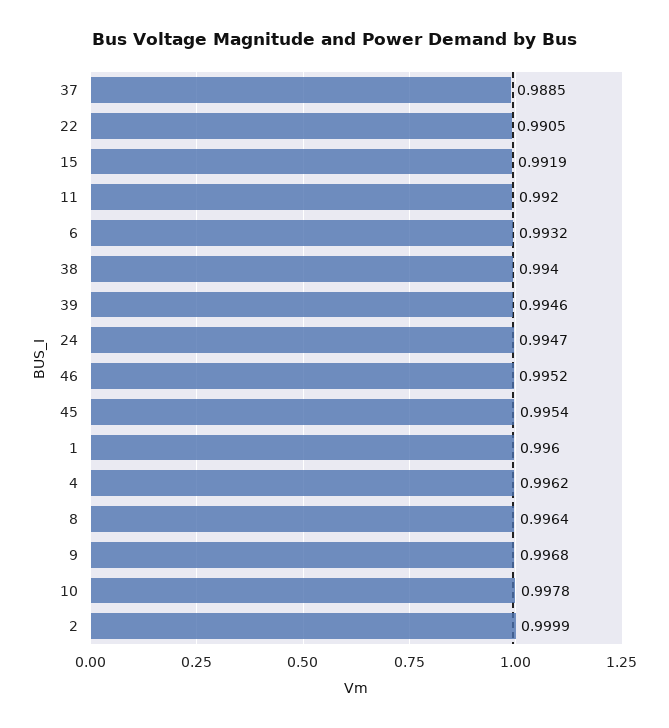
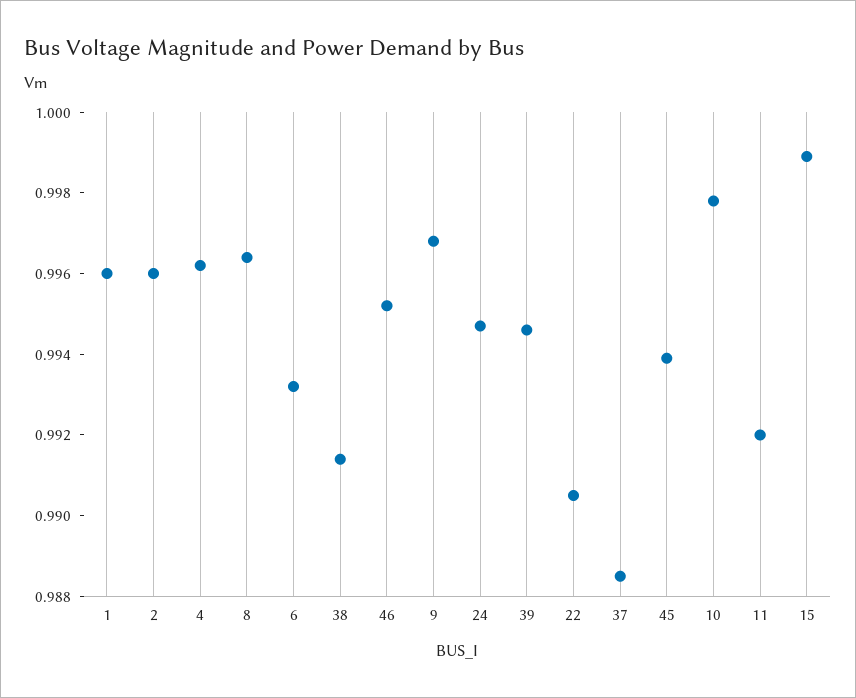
15: 0.9919 -> 0.999
38: 0.994 -> 0.9915
45: 0.9954 -> 0.994
2: 0.9999 -> 0.996

